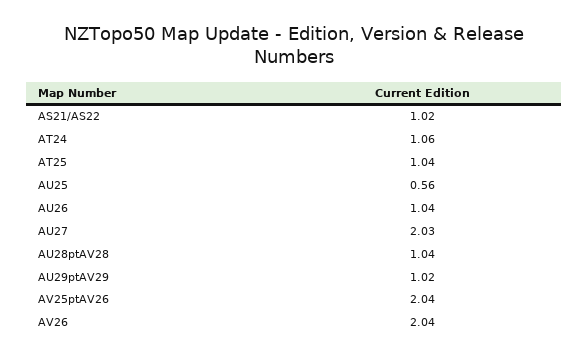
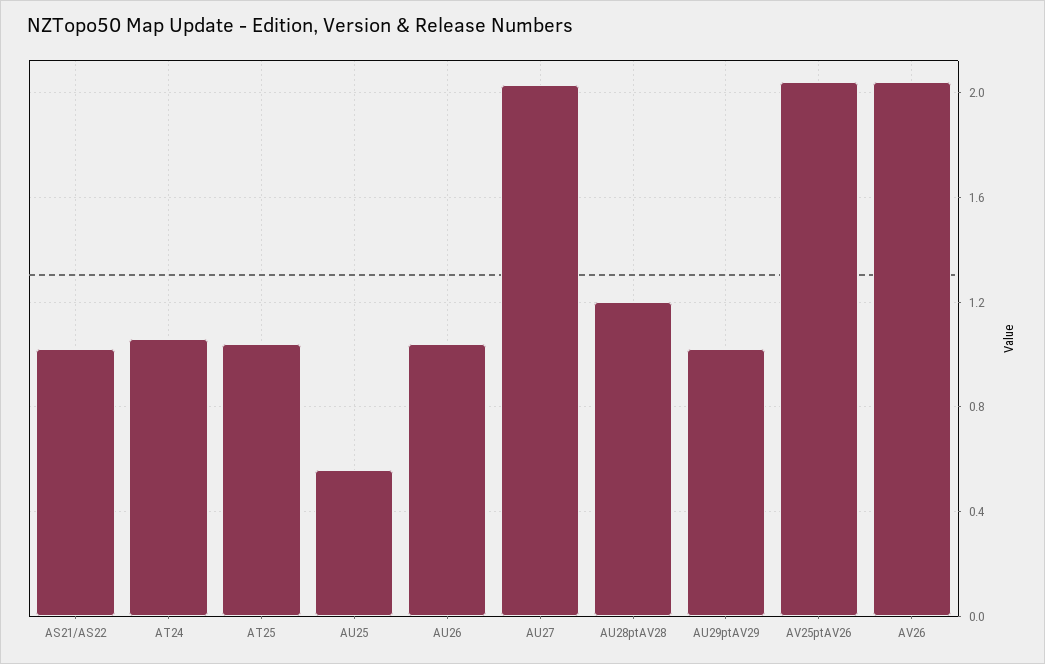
AU28ptAV28: 1.04 -> 1.2

